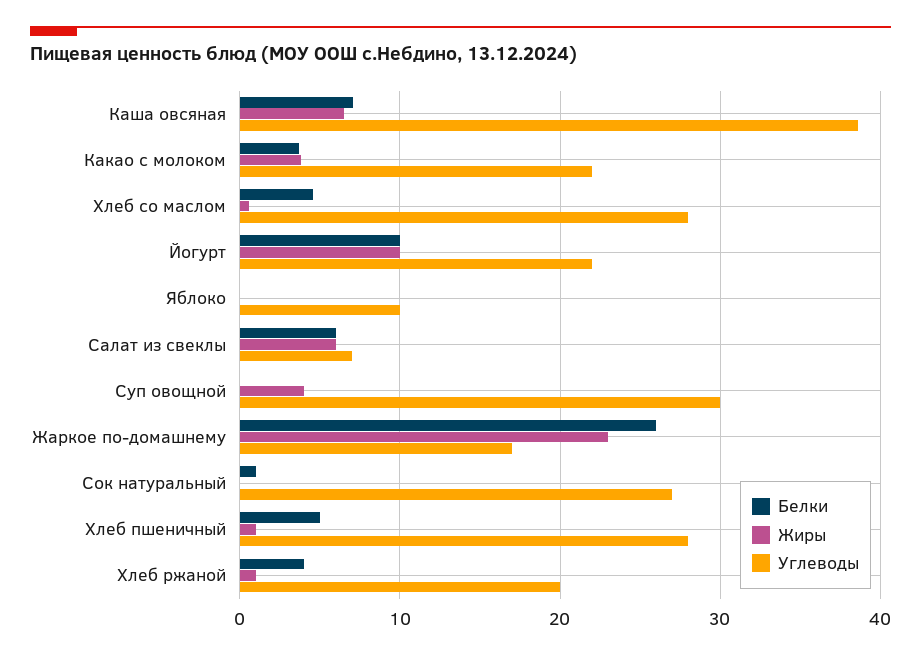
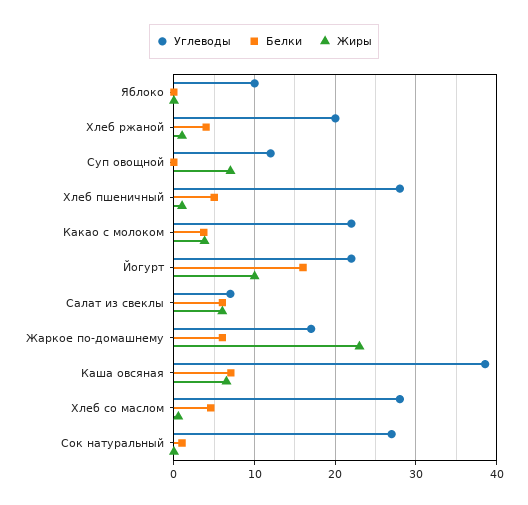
Белки, Йогурт: 10 -> 16
Жиры, Суп овощной: 4 -> 7
Углеводы, Суп овощной: 30 -> 12
Белки, Жаркое по-домашнему: 26 -> 6

